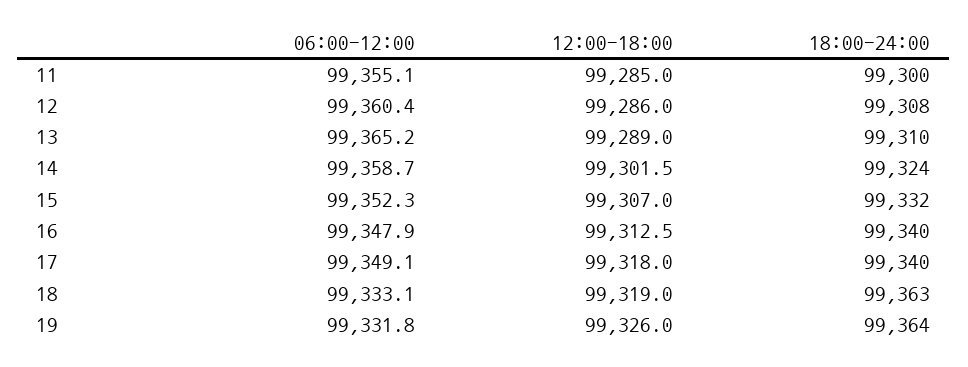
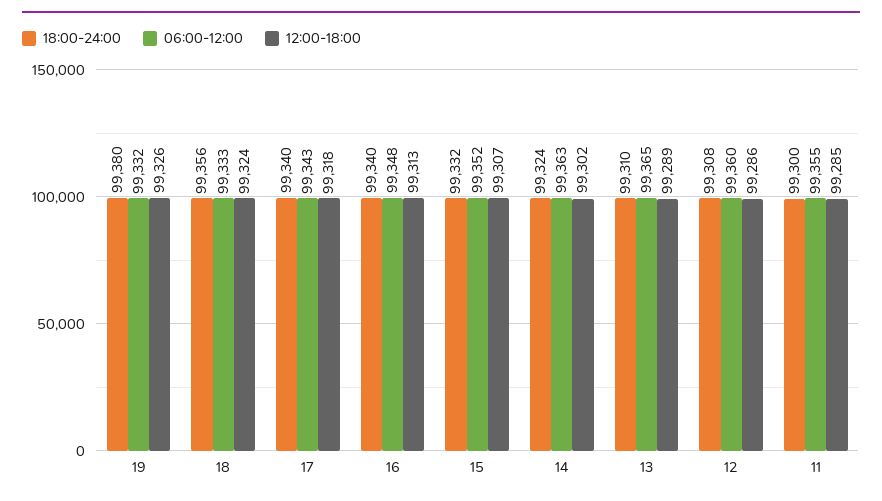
06:00-12:00, 14: 99358.7 -> 99363
06:00-12:00, 17: 99349.1 -> 99343
12:00-18:00, 18: 99319 -> 99324
18:00-24:00, 18: 99363 -> 99356
18:00-24:00, 19: 99364 -> 99380

